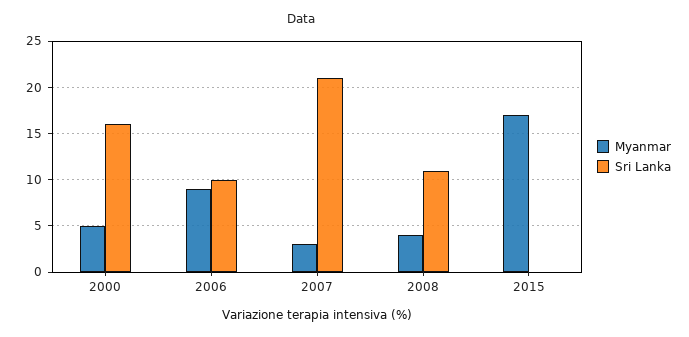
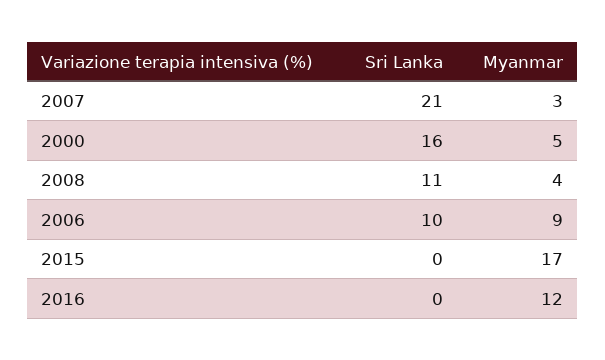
Sri Lanka, 2016: none -> 0
Myanmar, 2016: none -> 12

